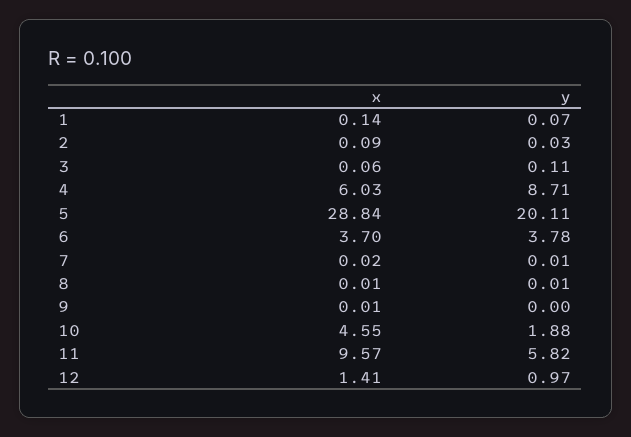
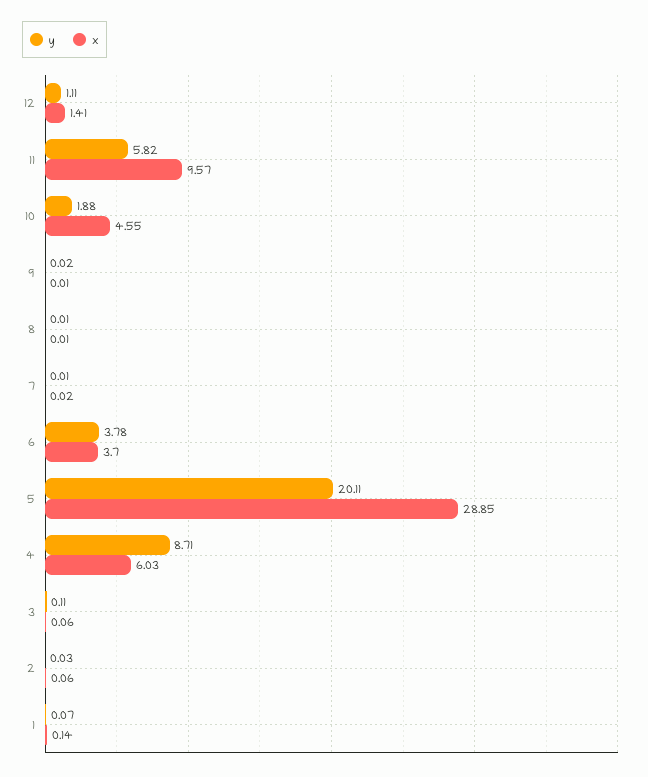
x, 2: 0.09 -> 0.06
x, 5: 28.84 -> 28.85
y, 9: 0 -> 0.02
y, 12: 0.97 -> 1.11

